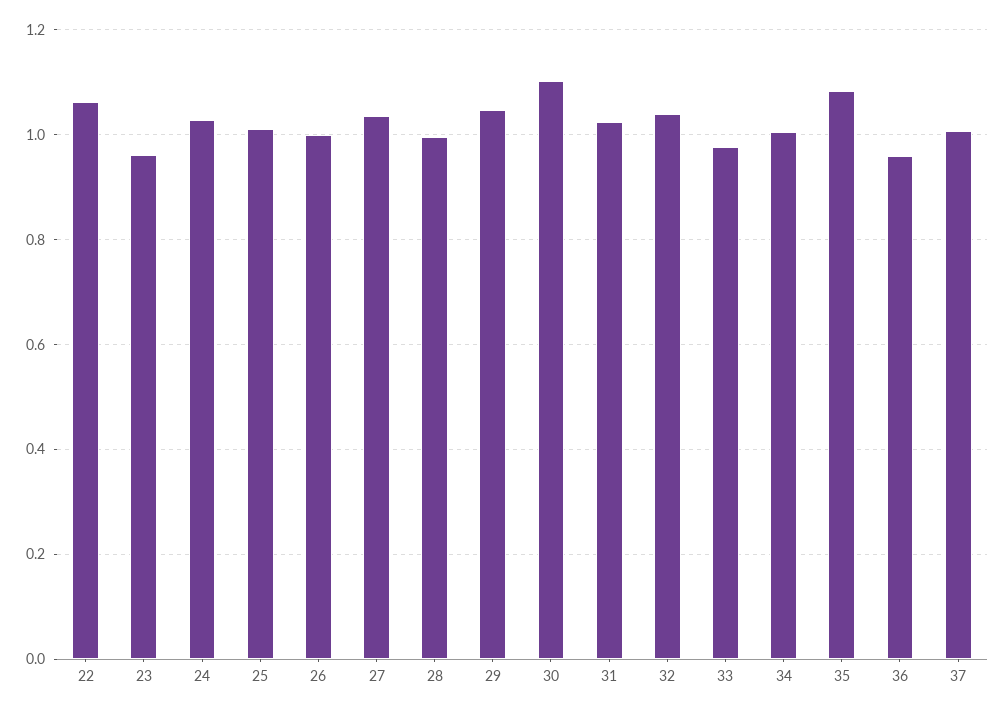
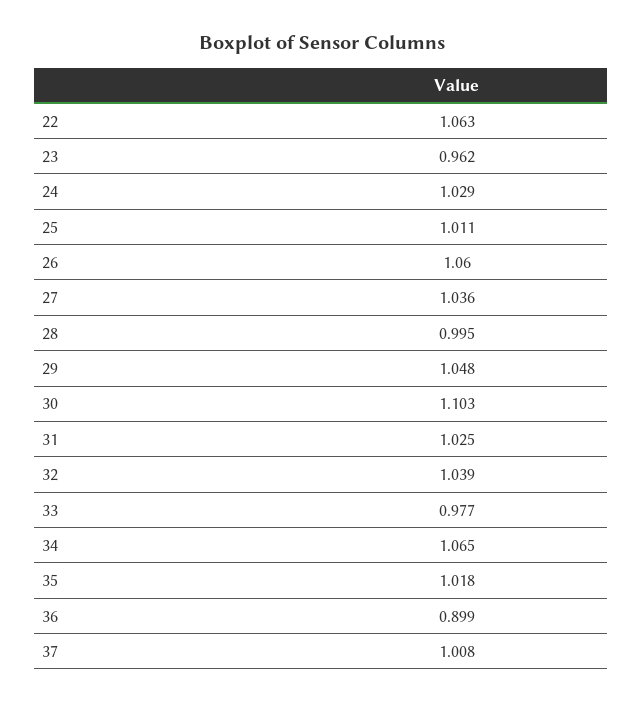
26: 1 -> 1.06
34: 1 -> 1.065
35: 1.08 -> 1.018
36: 0.96 -> 0.899

